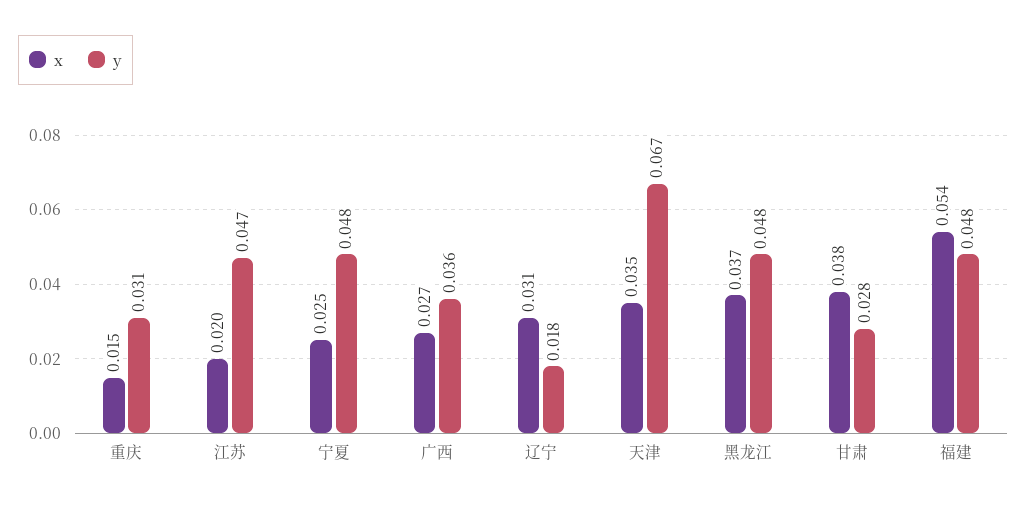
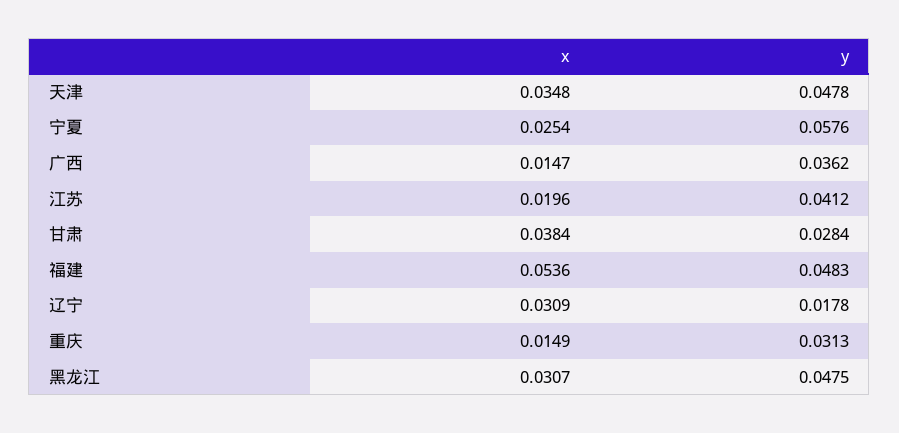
y, 江苏: 0.047 -> 0.0412
y, 宁夏: 0.048 -> 0.0576
x, 广西: 0.027 -> 0.0147
y, 天津: 0.067 -> 0.0478
x, 黑龙江: 0.037 -> 0.0307

